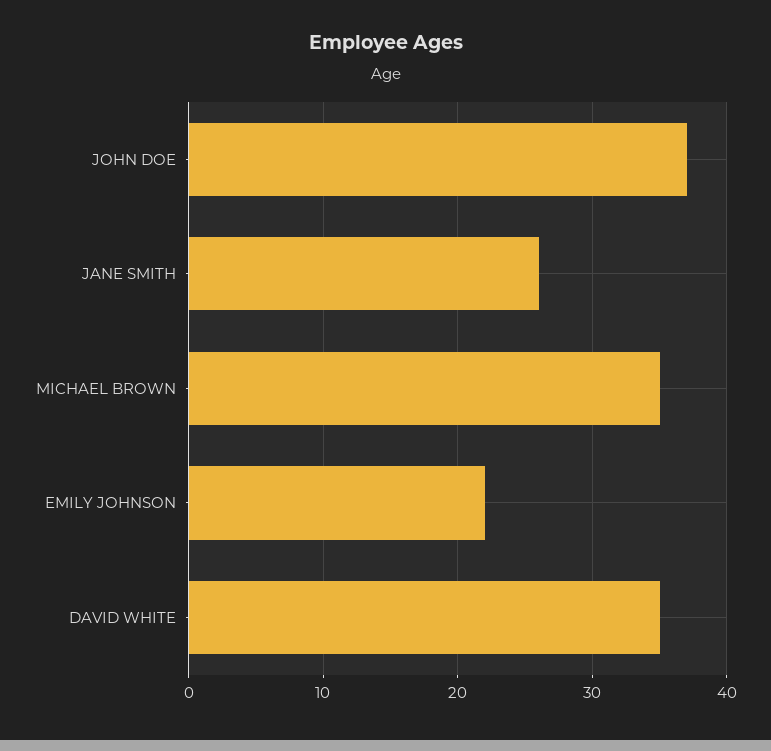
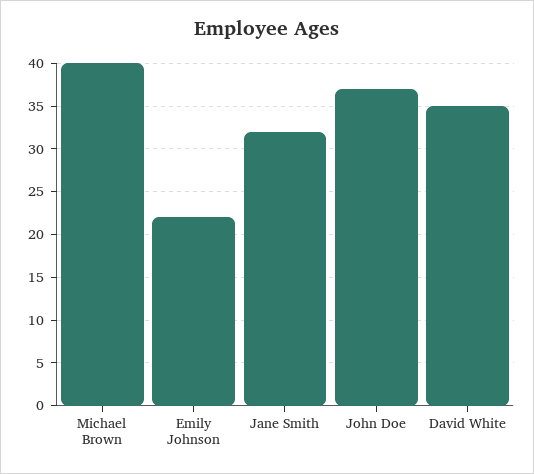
JANE SMITH: 26 -> 32
MICHAEL BROWN: 35 -> 40

